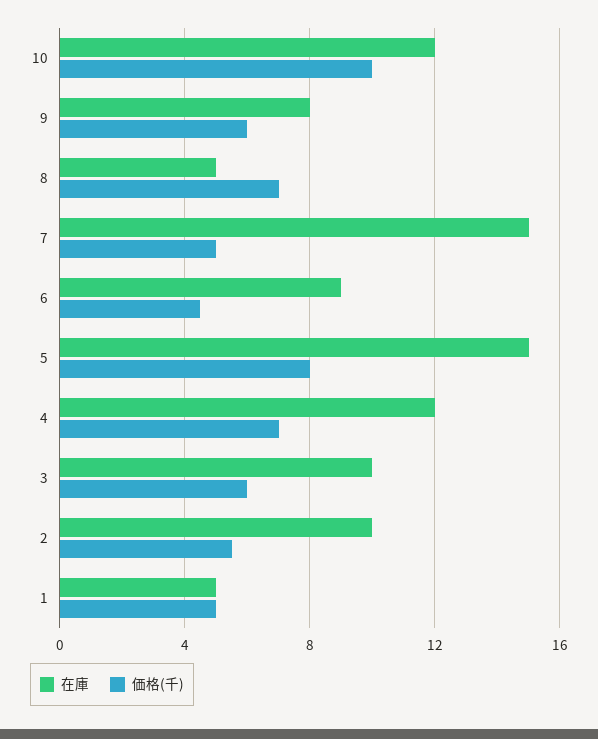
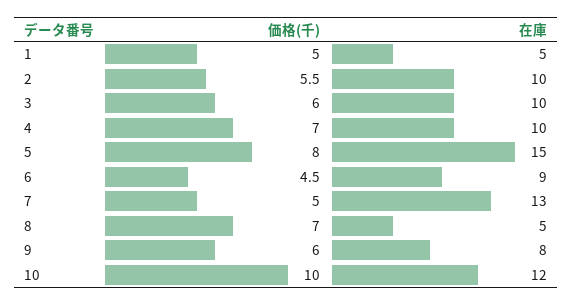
在庫, 7: 15 -> 13
在庫, 4: 12 -> 10

